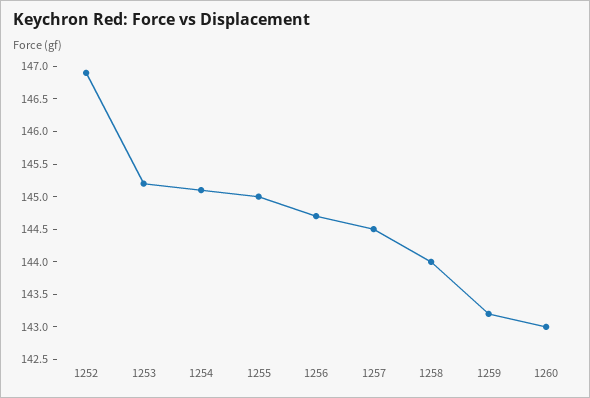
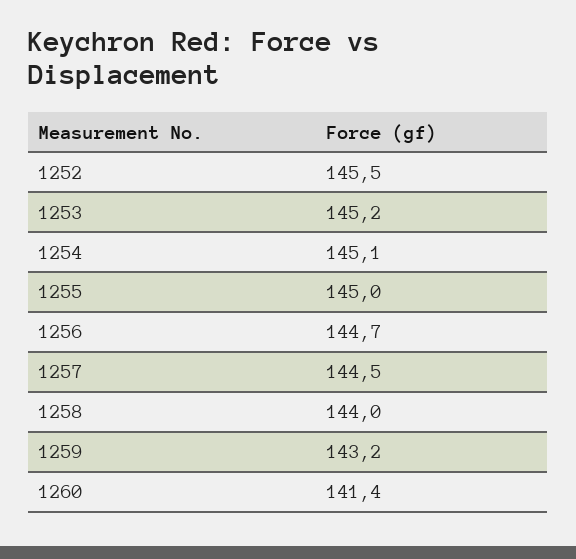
1252: 147 -> 145.5
1260: 143 -> 141.4

